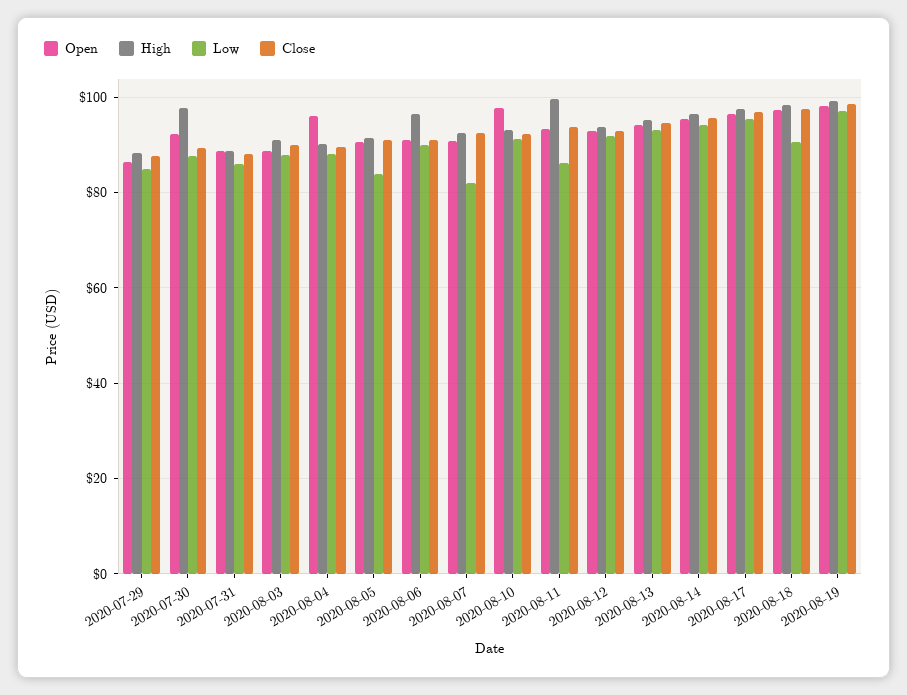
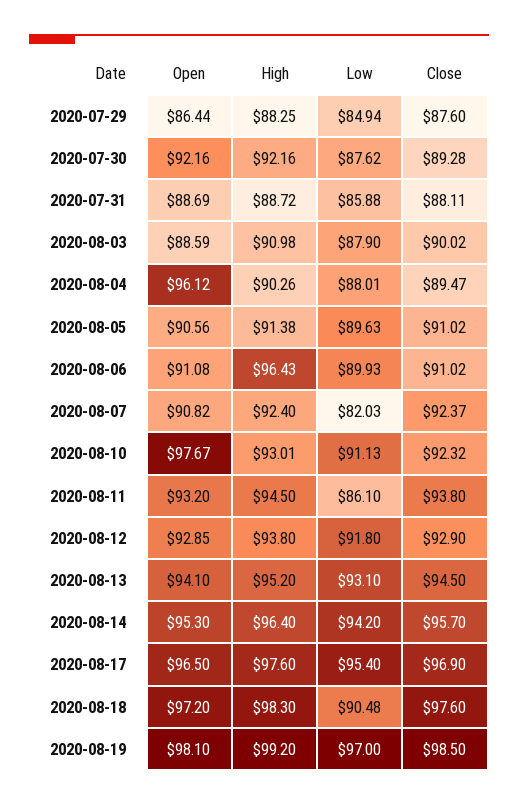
High, 2020-07-30: 98 -> 92.16
Low, 2020-08-05: 84 -> 89.63
High, 2020-08-11: 100 -> 94.5

